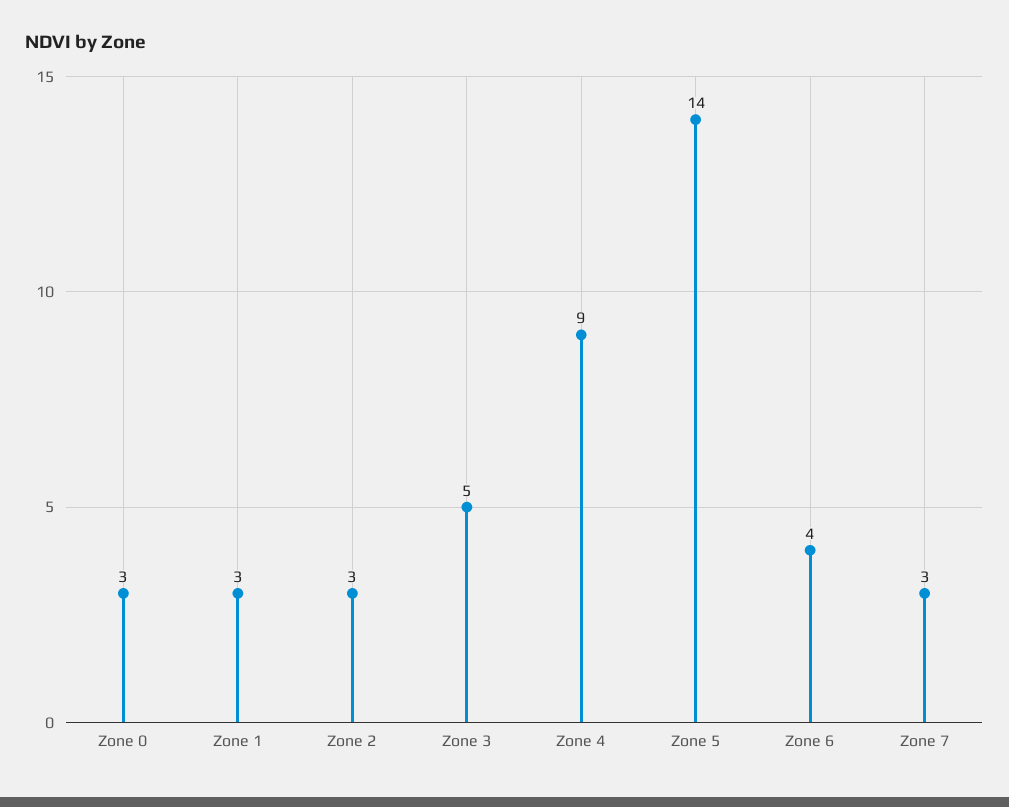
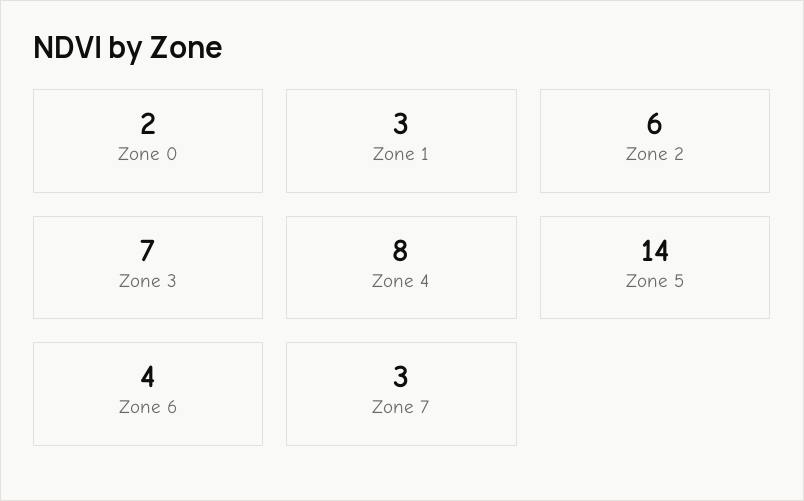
Zone 0: 3 -> 2
Zone 2: 3 -> 6
Zone 3: 5 -> 7
Zone 4: 9 -> 8

